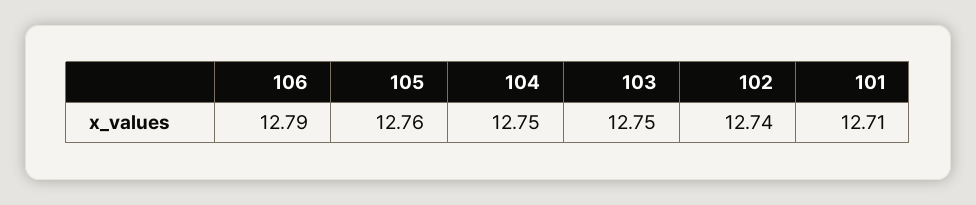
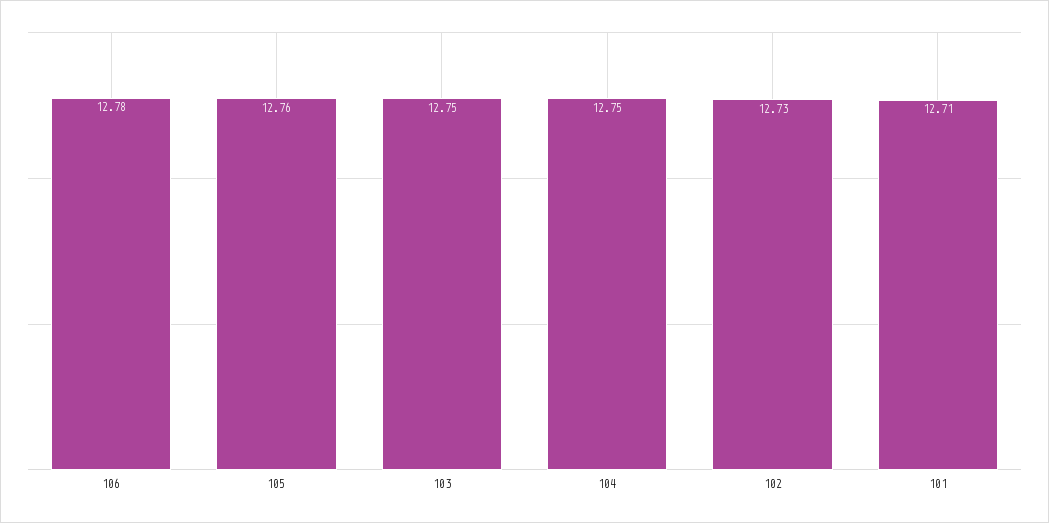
106: 12.79 -> 12.78
102: 12.74 -> 12.73

